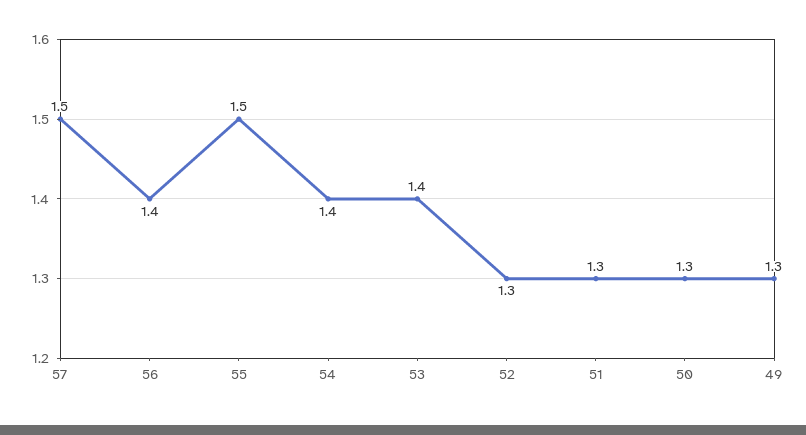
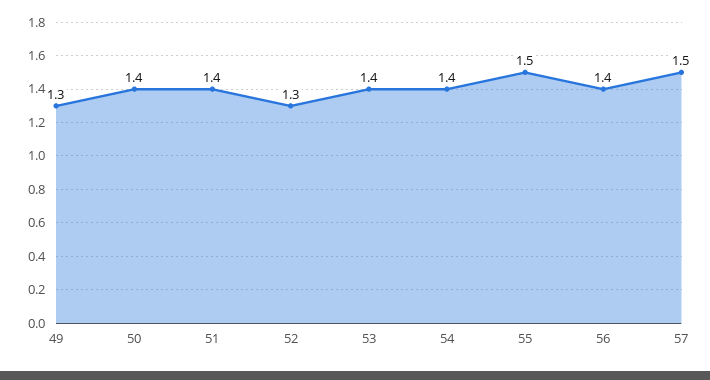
51: 1.3 -> 1.4
50: 1.3 -> 1.4

